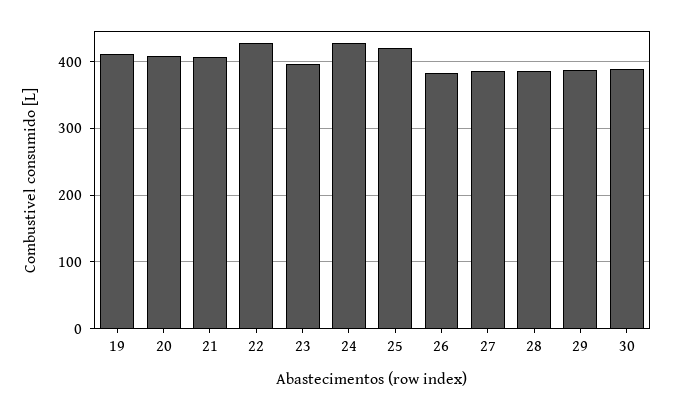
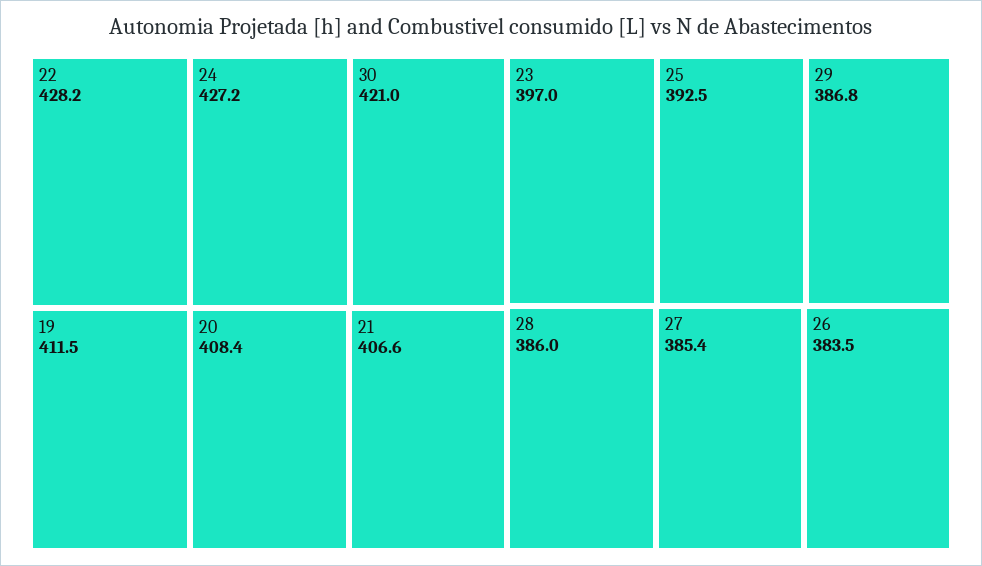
25: 420 -> 392.5
30: 390 -> 421

